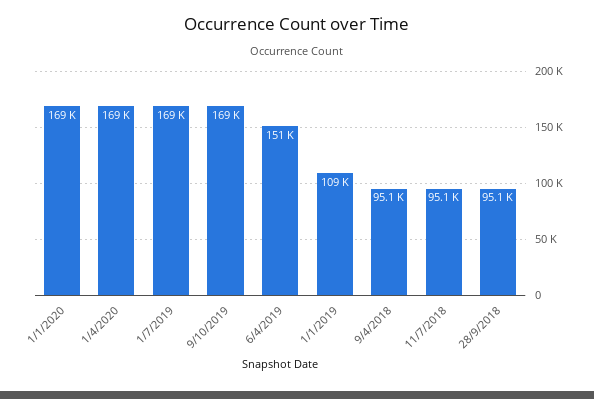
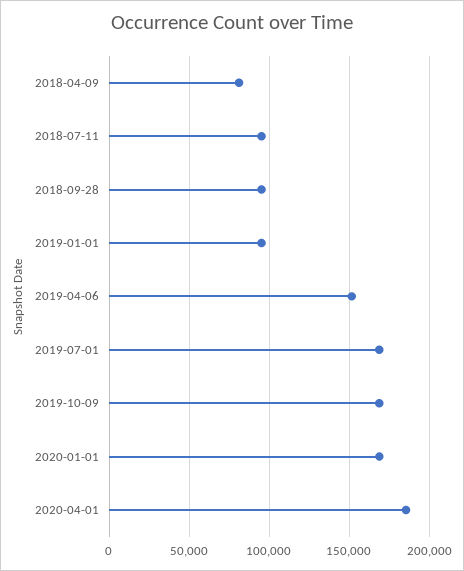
1/4/2020: 169000 -> 185000
1/1/2019: 109000 -> 95000
9/4/2018: 95100 -> 80000

